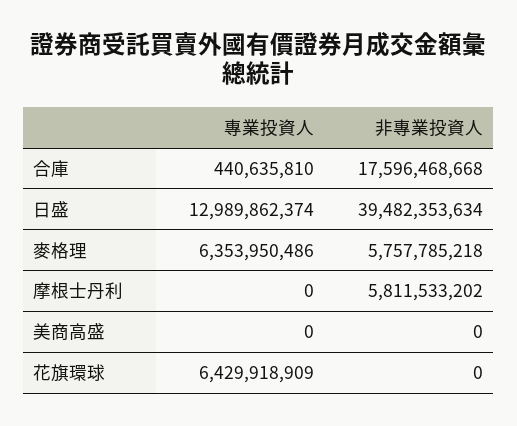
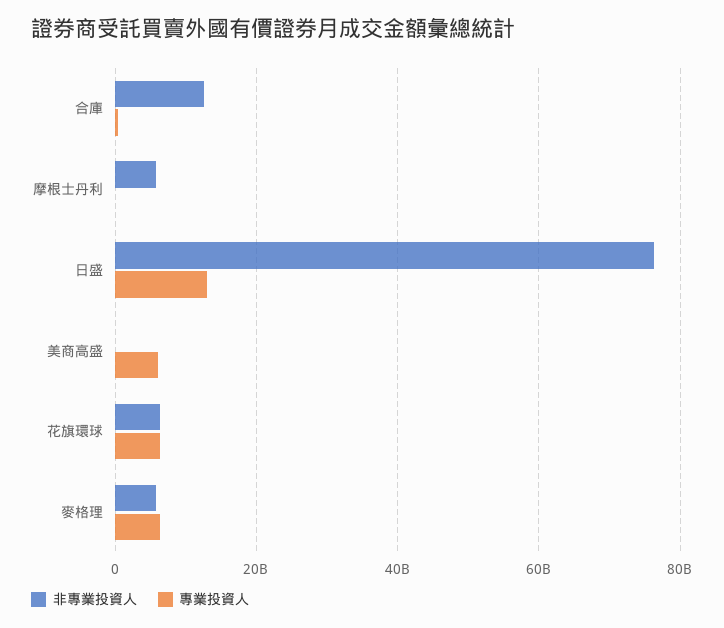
非專業投資人, 合庫: 17596468668 -> 12000000000
非專業投資人, 日盛: 39482353634 -> 76000000000
專業投資人, 美商高盛: 0 -> 6000000000
非專業投資人, 花旗環球: 0 -> 6000000000

